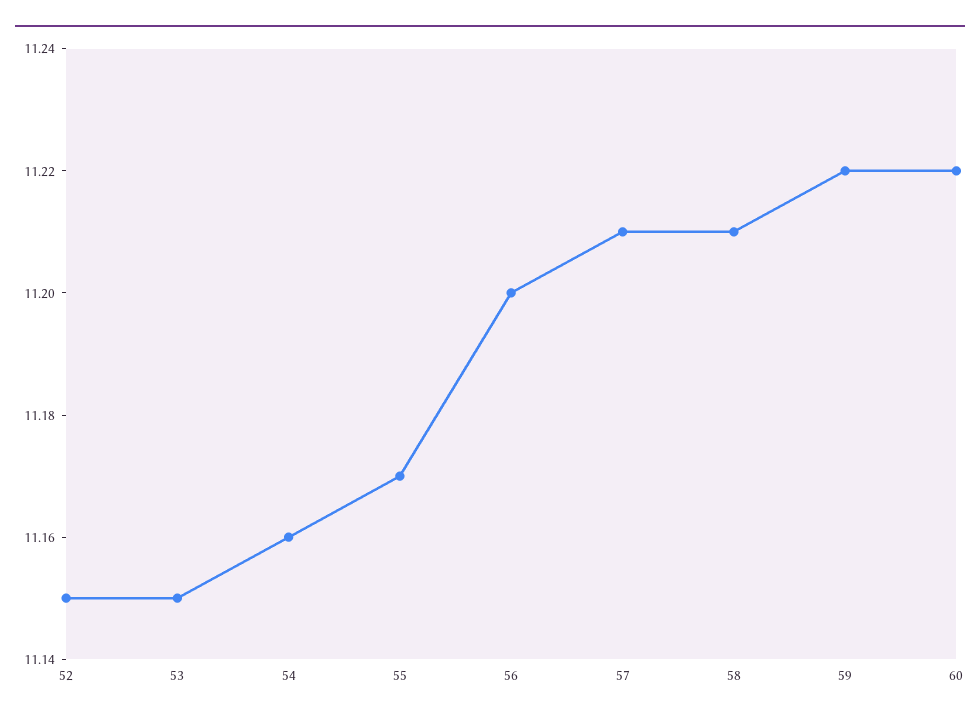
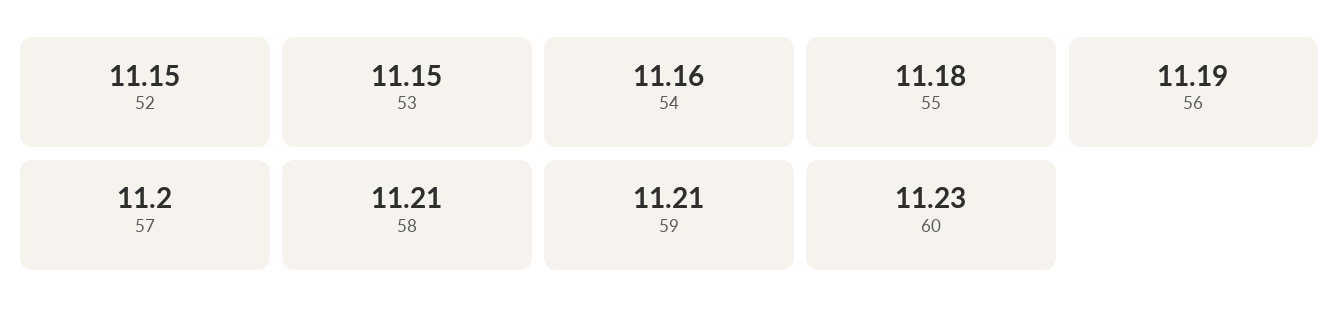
55: 11.17 -> 11.18
56: 11.2 -> 11.19
57: 11.21 -> 11.2
59: 11.22 -> 11.21
60: 11.22 -> 11.23

